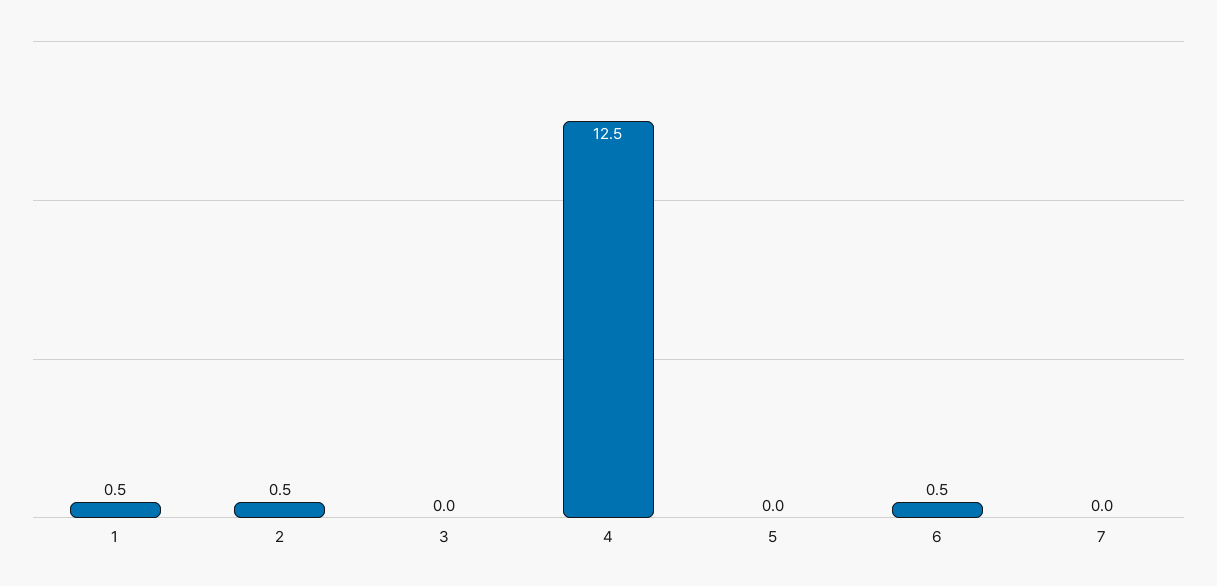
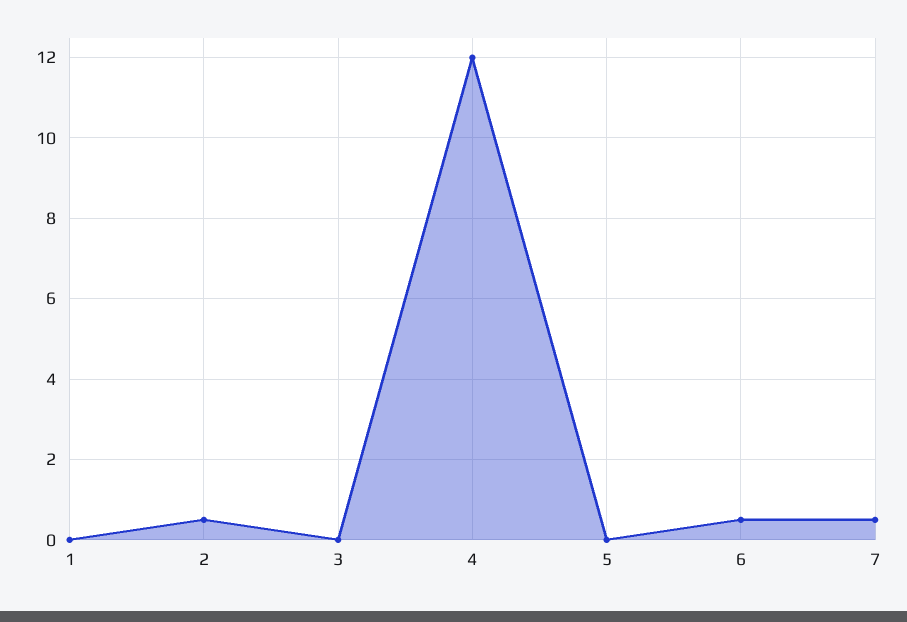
1: 0.5 -> 0
4: 12.5 -> 12
7: 0 -> 0.5

